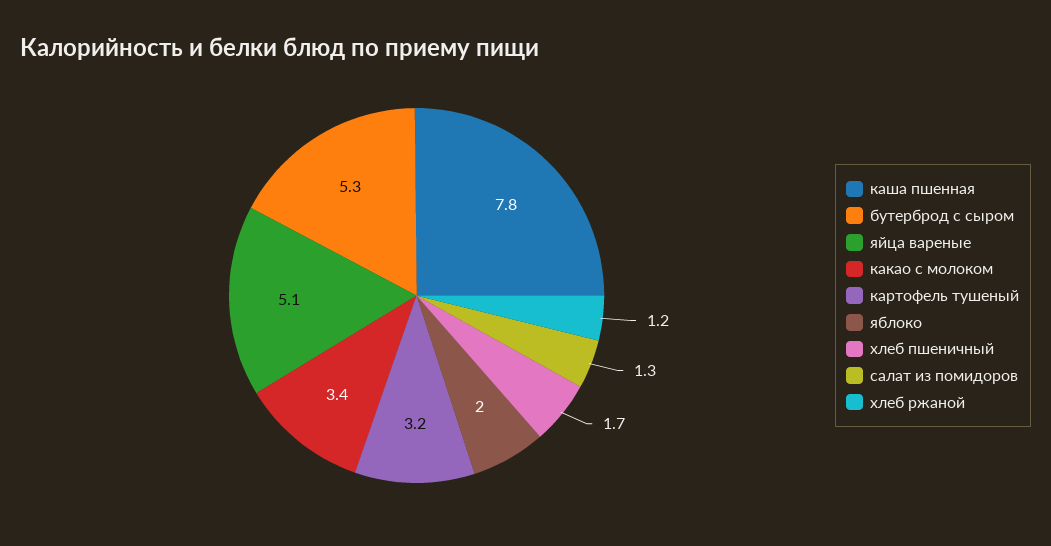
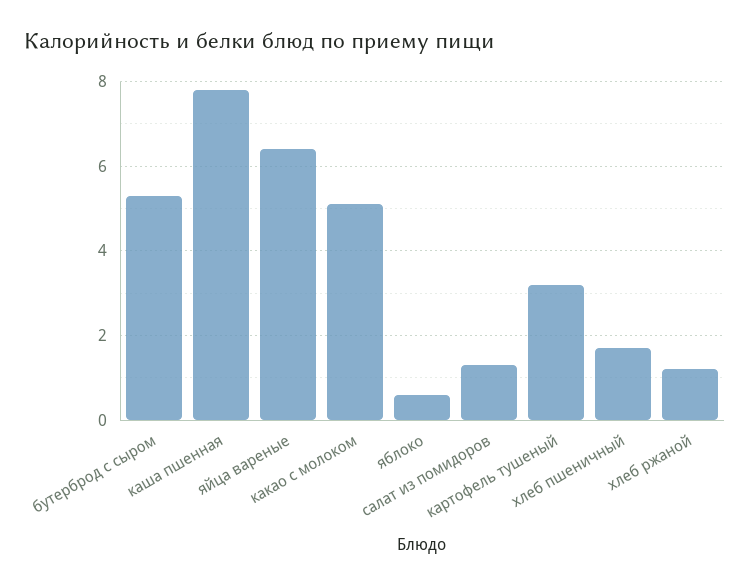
яйца вареные: 5.1 -> 6.5
какао с молоком: 3.4 -> 5
яблоко: 2 -> 0.5

